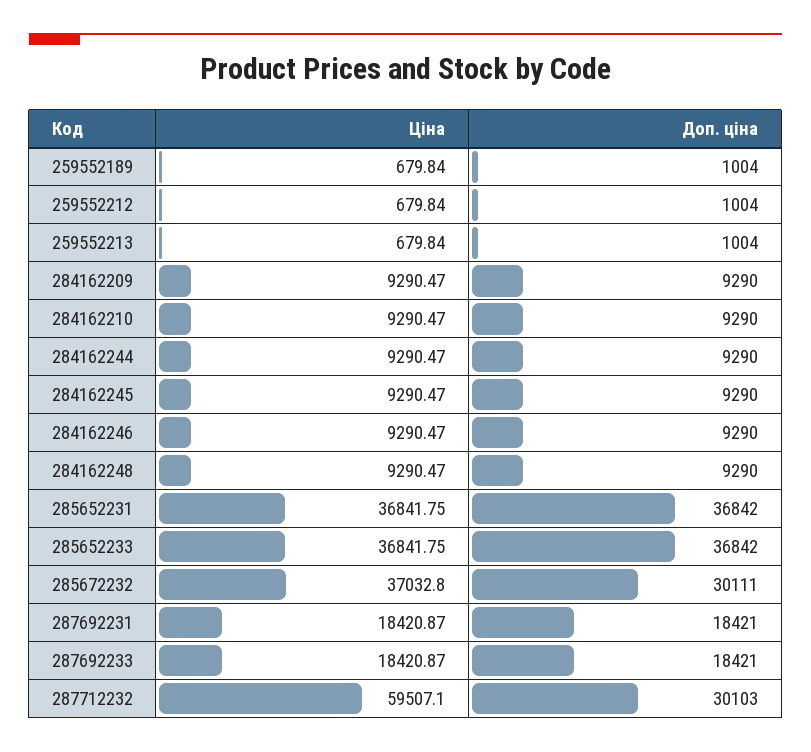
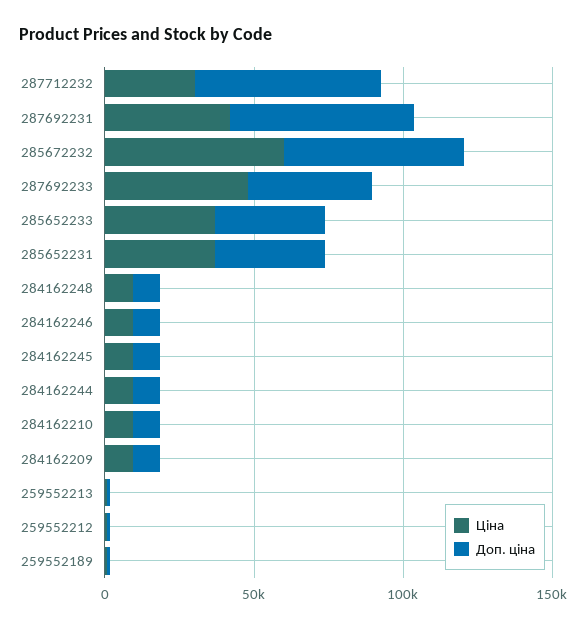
Ціна, 285672232: 37032.8 -> 60000
Доп. ціна, 285672232: 30111 -> 60000
Ціна, 287692231: 18420.87 -> 40000
Доп. ціна, 287692231: 18421 -> 60000
Ціна, 287692233: 18420.87 -> 50000
Доп. ціна, 287692233: 18421 -> 40000
Ціна, 287712232: 59507.1 -> 30000
Доп. ціна, 287712232: 30103 -> 60000

